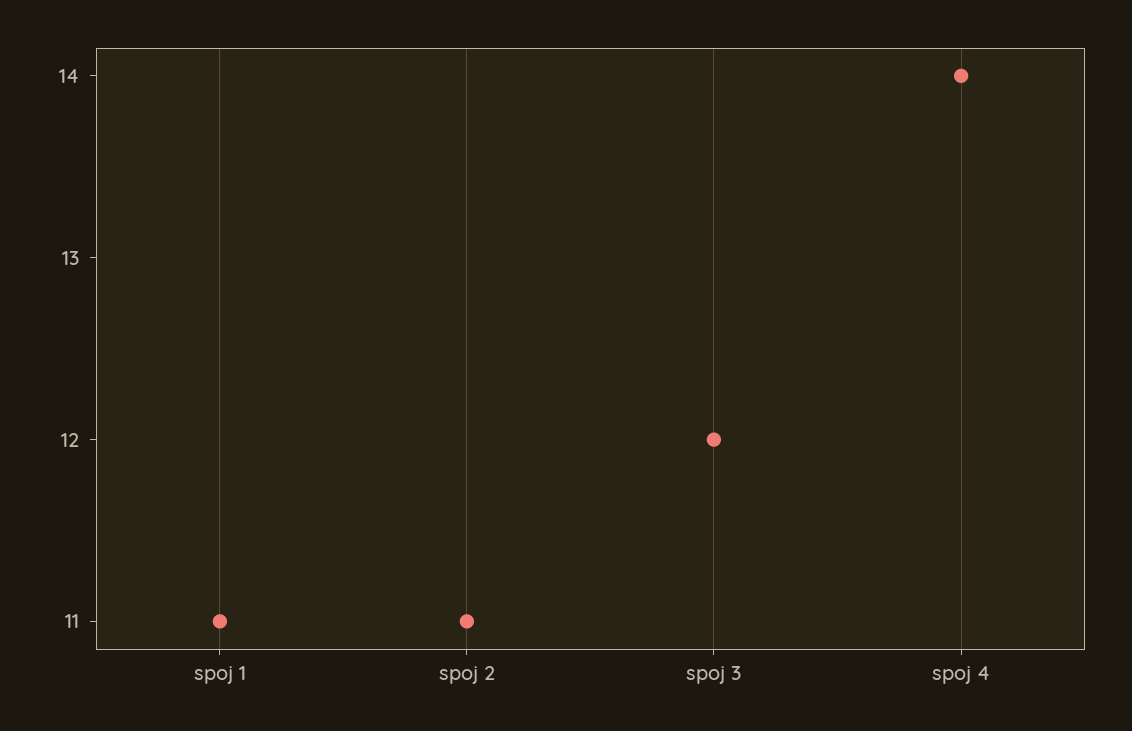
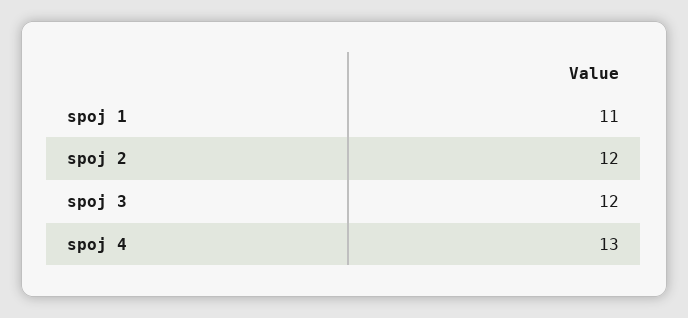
spoj 2: 11 -> 12
spoj 4: 14 -> 13

